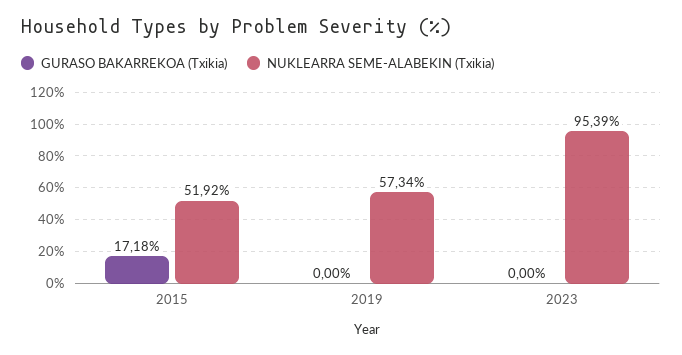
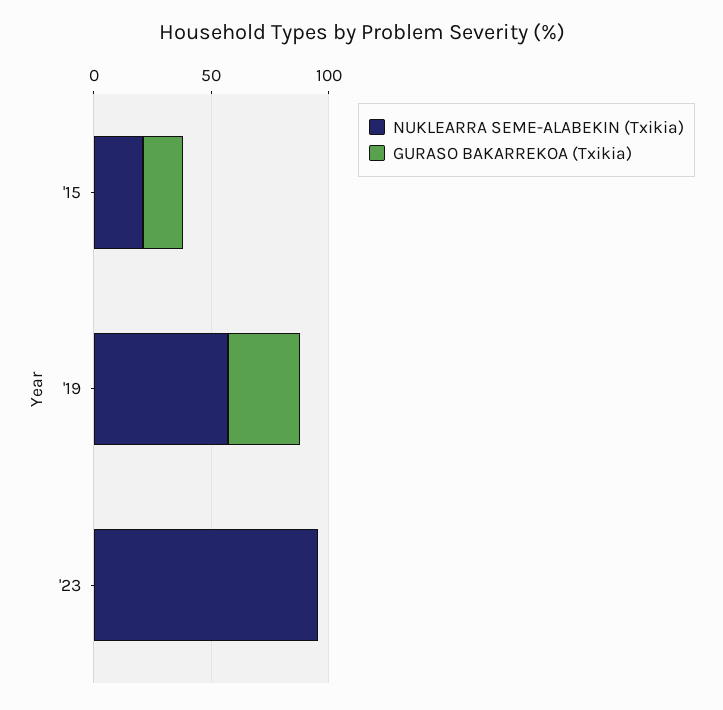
NUKLEARRA SEME-ALABEKIN (Txikia), 2015: 51.92 -> 20
GURASO BAKARREKOA (Txikia), 2019: 0 -> 30

